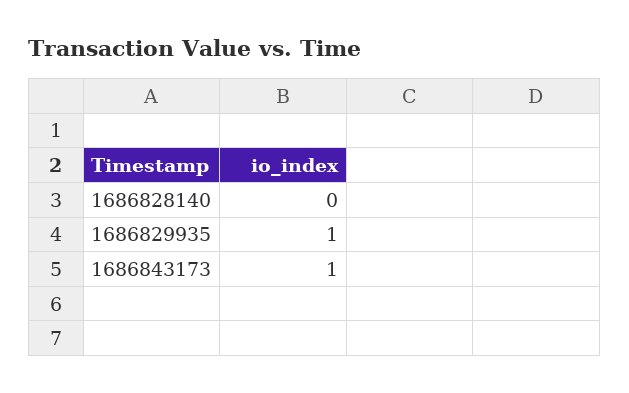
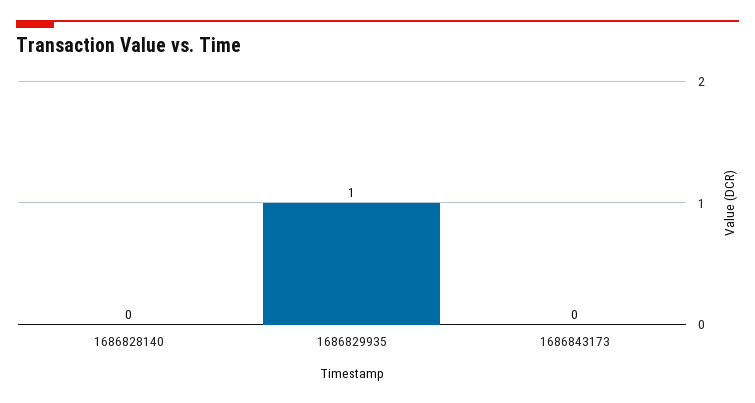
1686843173: 1 -> 0

